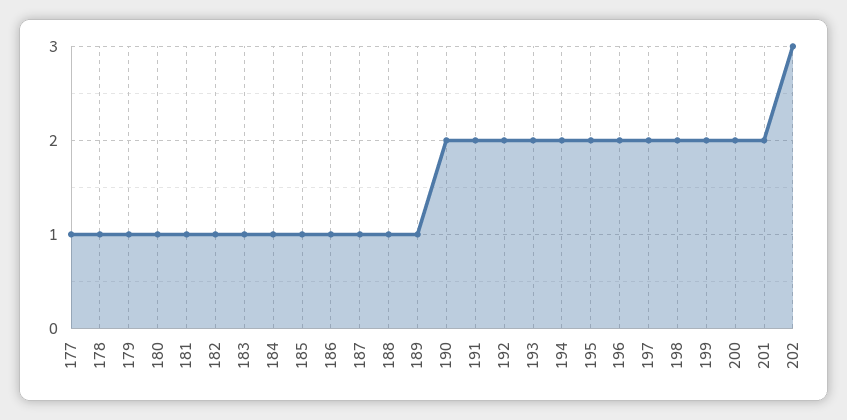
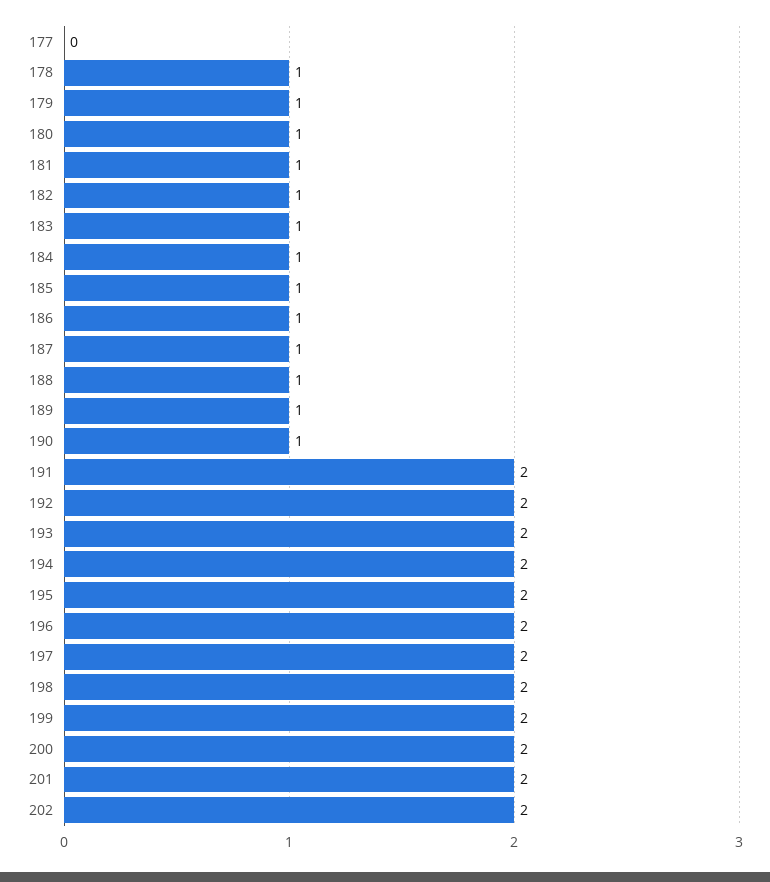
177: 1 -> 0
190: 2 -> 1
202: 3 -> 2

